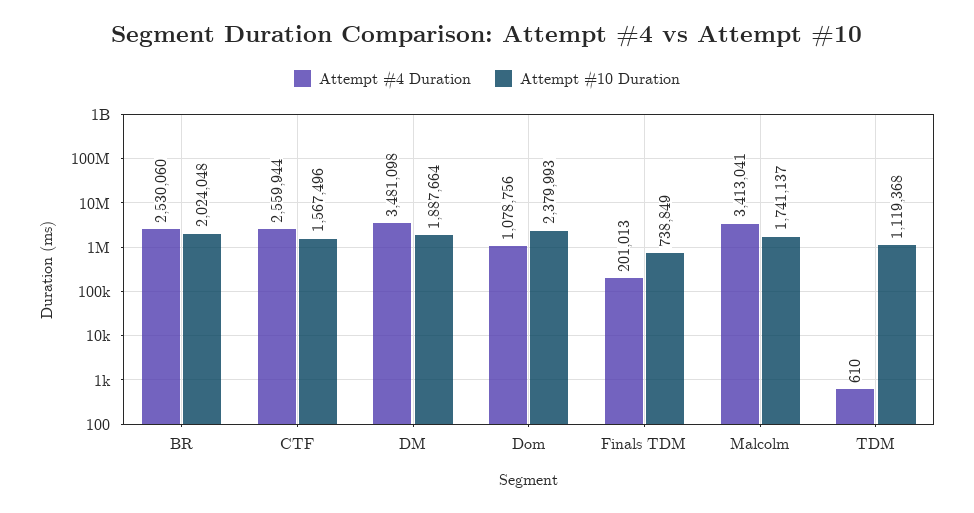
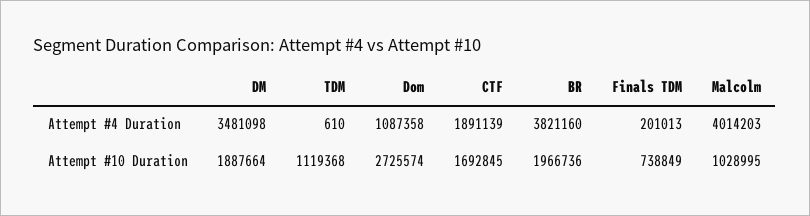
Attempt #4 Duration, BR: 2530060 -> 3821160
Attempt #10 Duration, BR: 2024048 -> 1966736
Attempt #4 Duration, CTF: 2559944 -> 1891139
Attempt #10 Duration, CTF: 1567496 -> 1692845
Attempt #4 Duration, Dom: 1078756 -> 1087358
Attempt #10 Duration, Dom: 2379993 -> 2725574
Attempt #4 Duration, Malcolm: 3413041 -> 4014203
Attempt #10 Duration, Malcolm: 1741137 -> 1028995

